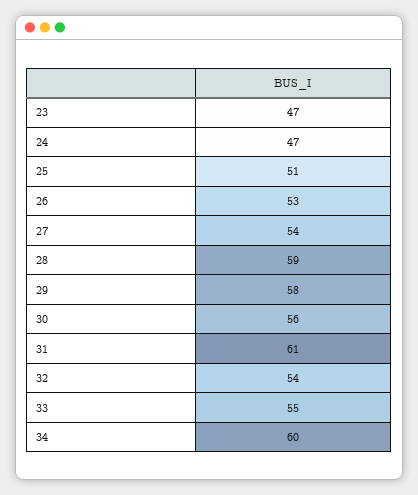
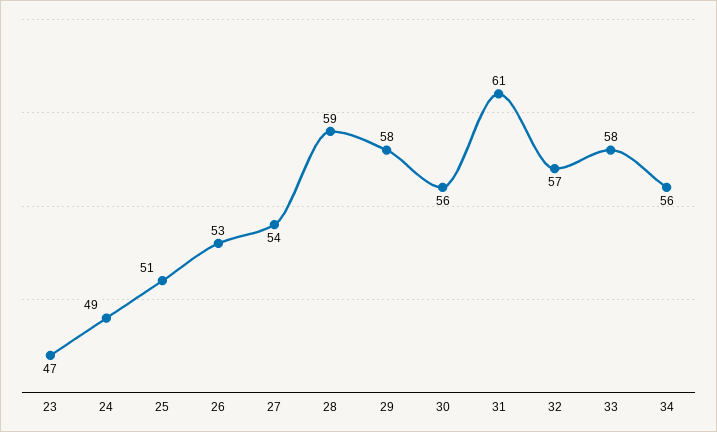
24: 47 -> 49
32: 54 -> 57
33: 55 -> 58
34: 60 -> 56

